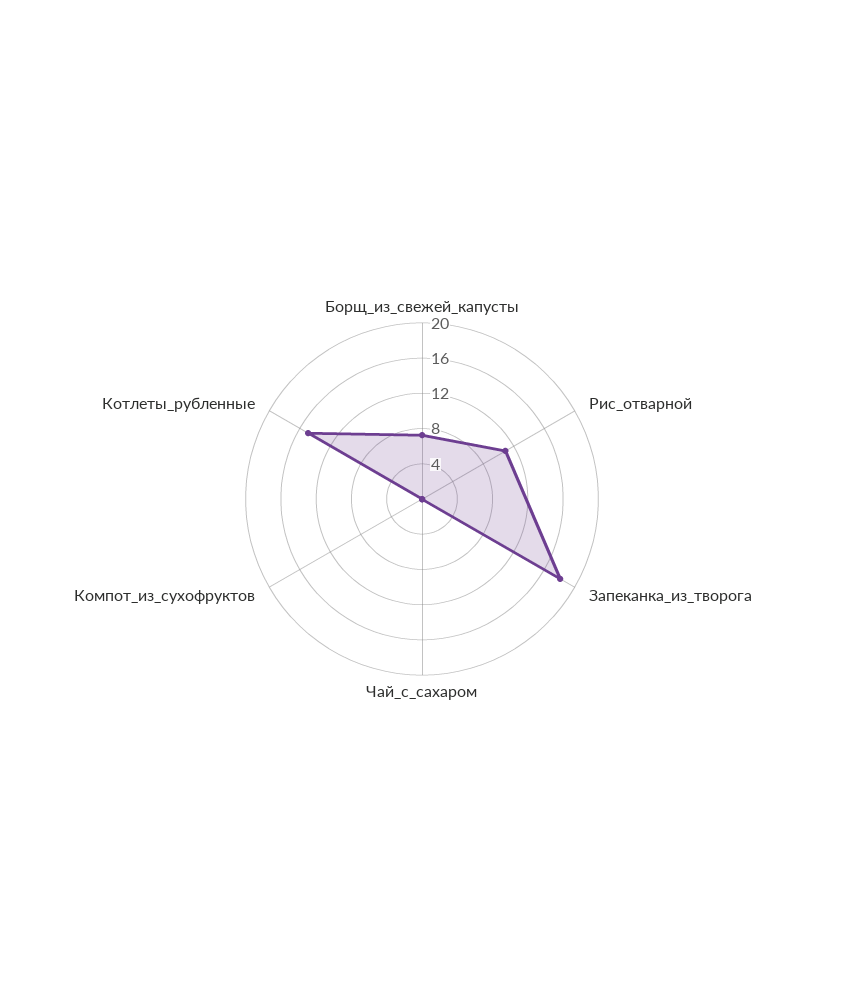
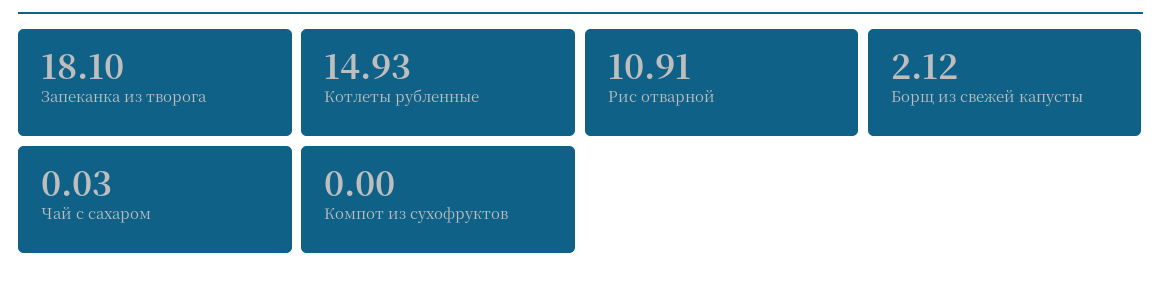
Борщ_из_свежей_капусты: 7 -> 2.12

